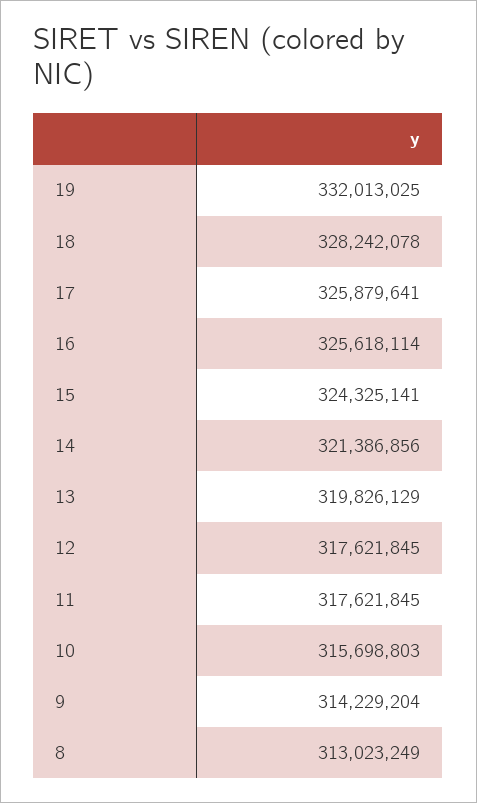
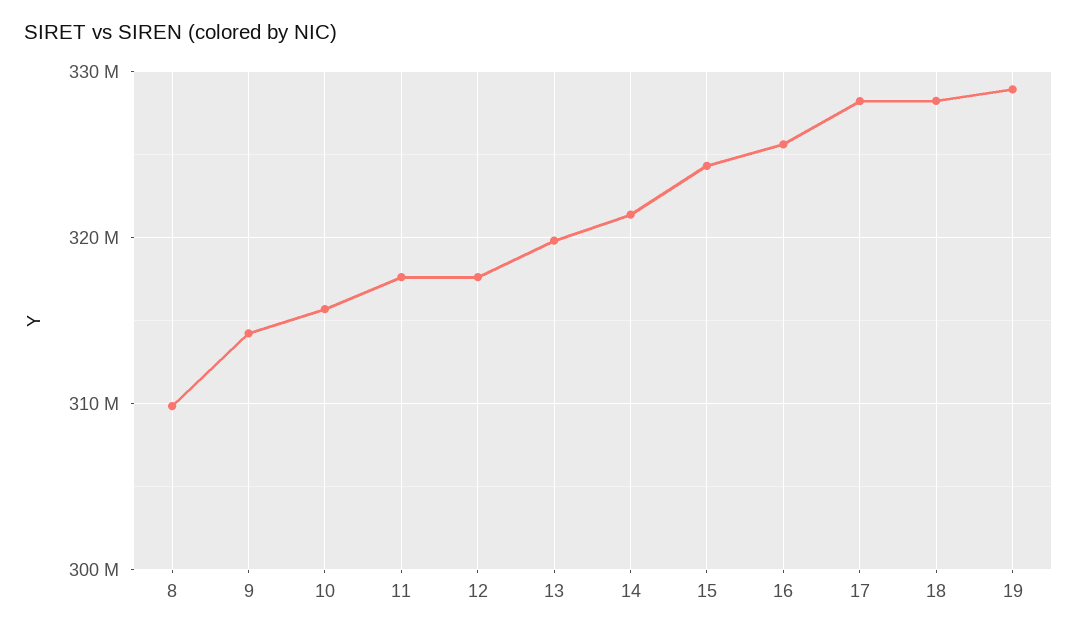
19: 332013025 -> 329000000
17: 325879641 -> 328000000
8: 313023249 -> 310000000

